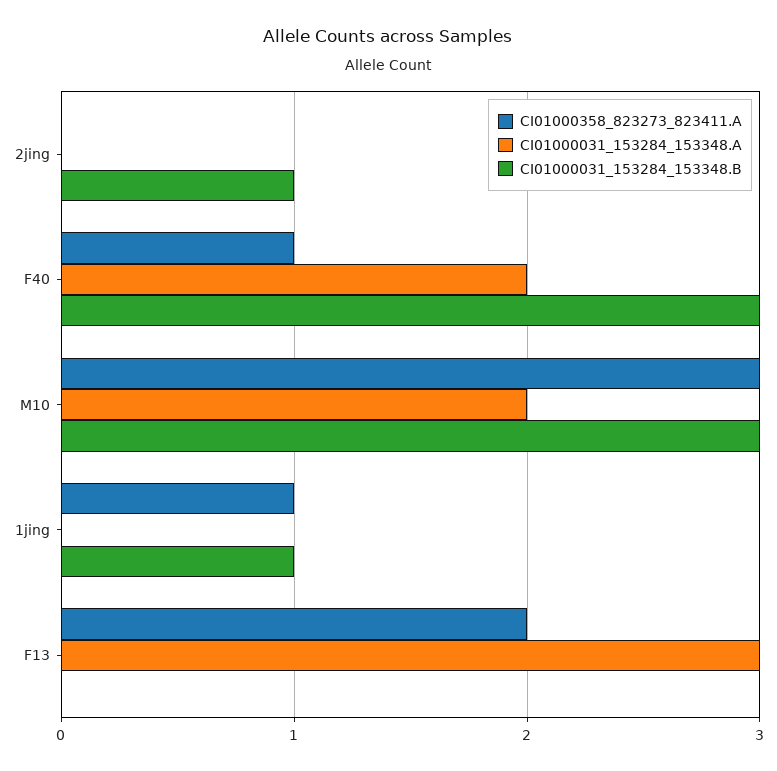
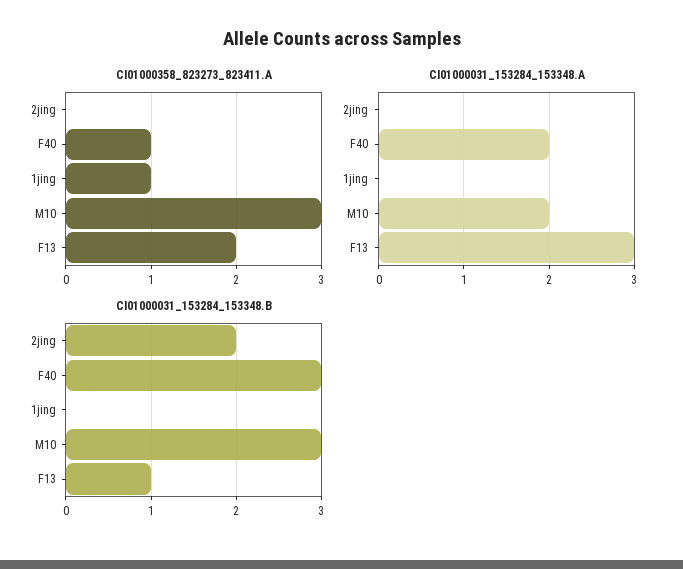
CI01000031_153284_153348.B, 2jing: 1 -> 2
CI01000031_153284_153348.B, 1jing: 1 -> 0
CI01000031_153284_153348.B, F13: 0 -> 1

